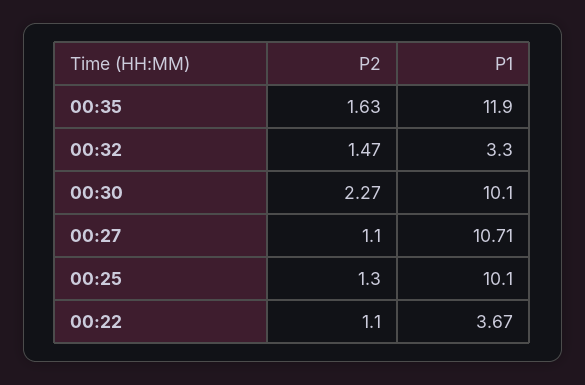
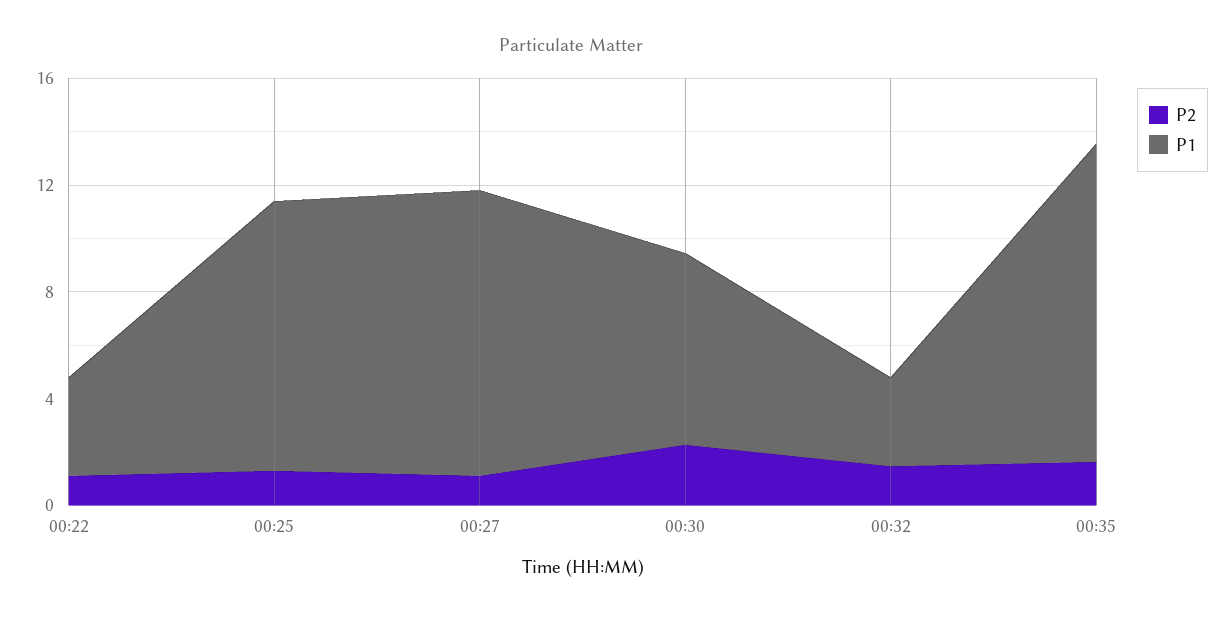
P1, 00:30: 10.1 -> 7

